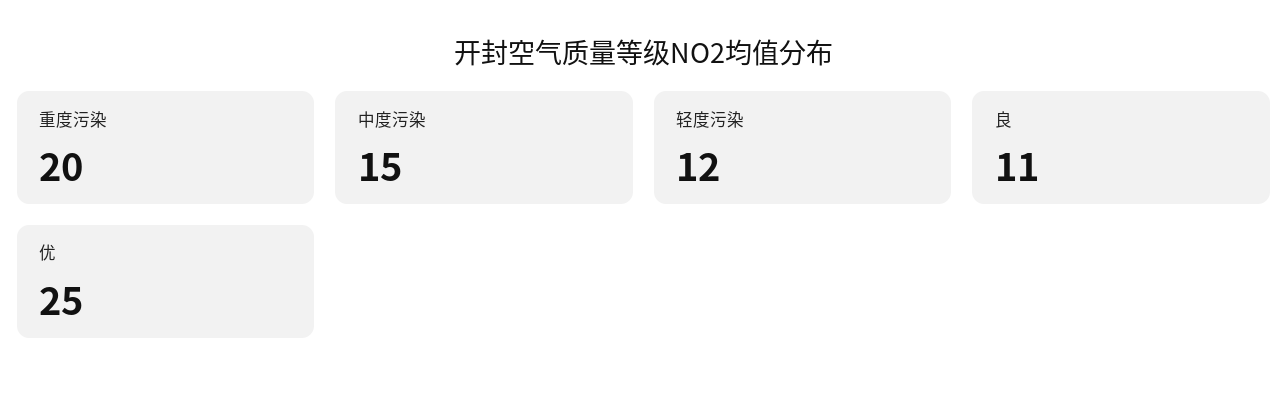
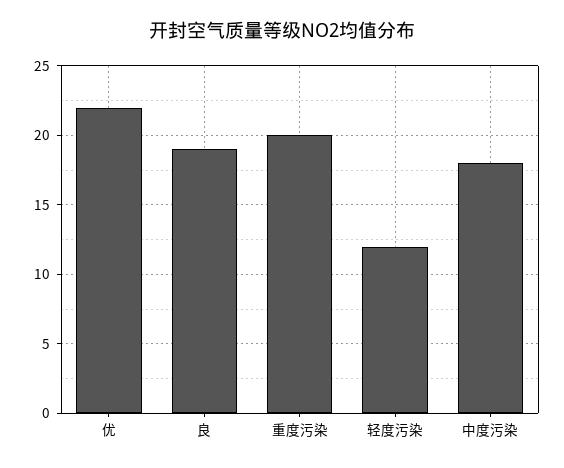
中度污染: 15 -> 18
良: 11 -> 19
优: 25 -> 22

